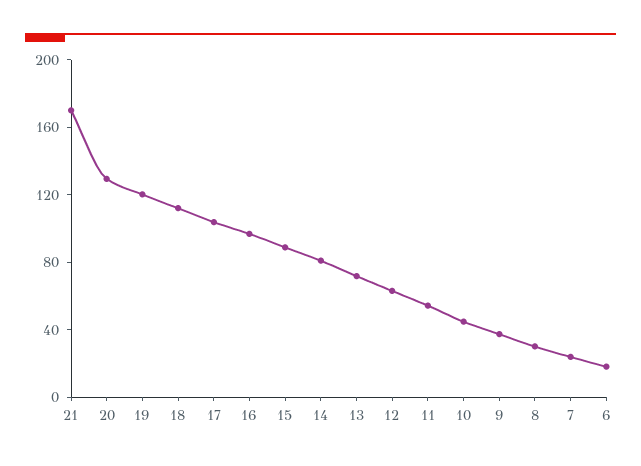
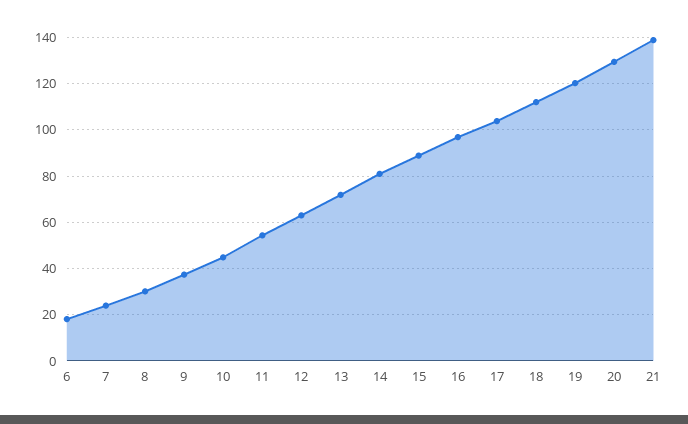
21: 170 -> 140

